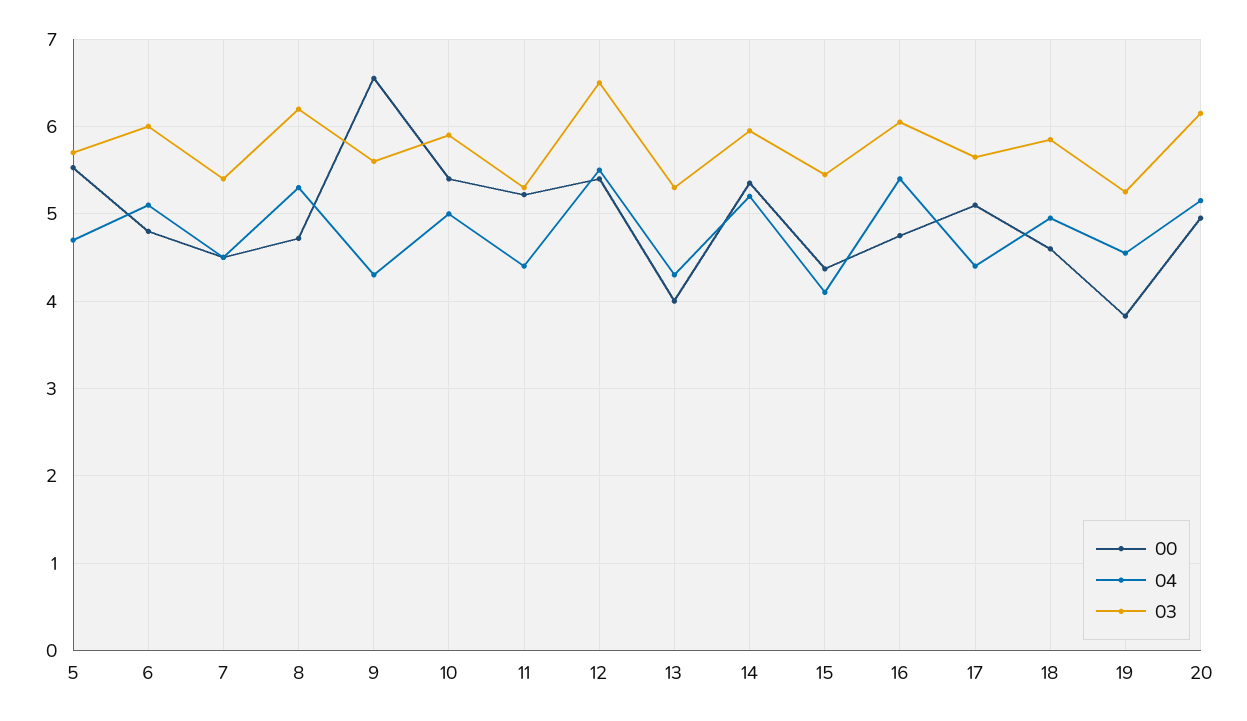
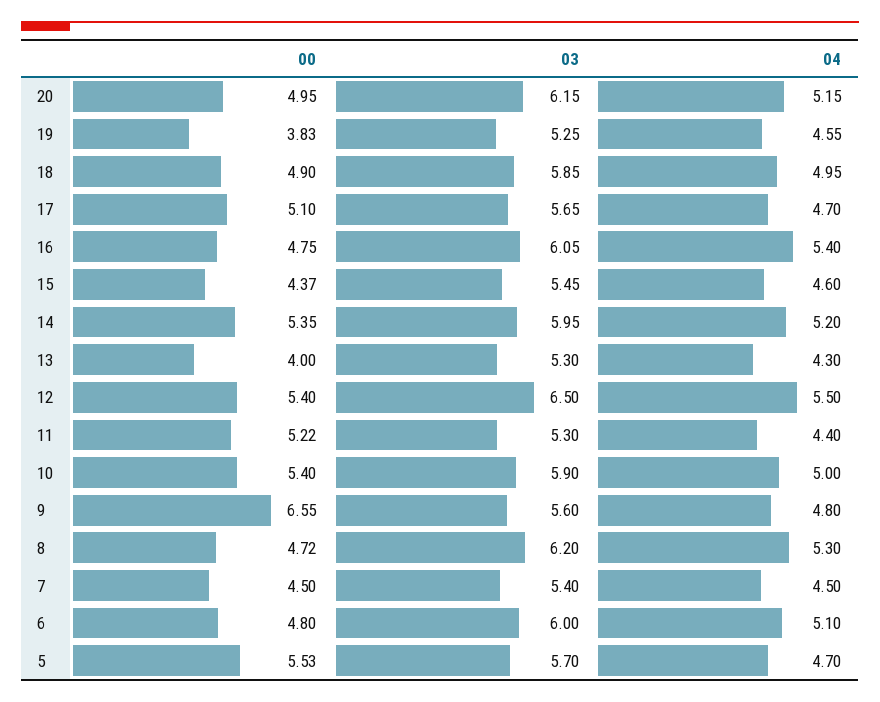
04, 9: 4.3 -> 4.8
04, 15: 4.1 -> 4.6
04, 17: 4.4 -> 4.7
00, 18: 4.6 -> 4.9

